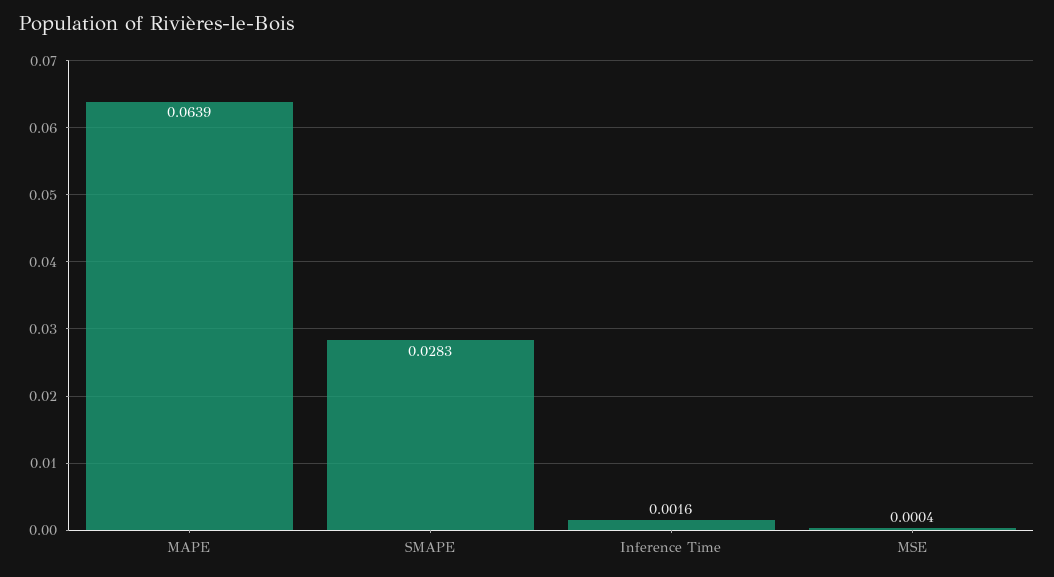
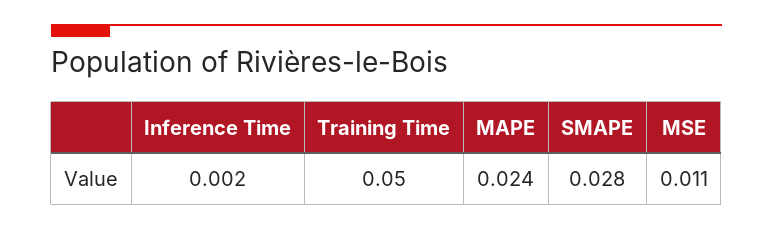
MAPE: 0.0639 -> 0.024
MSE: 0.0004 -> 0.011
Training Time: none -> 0.05

